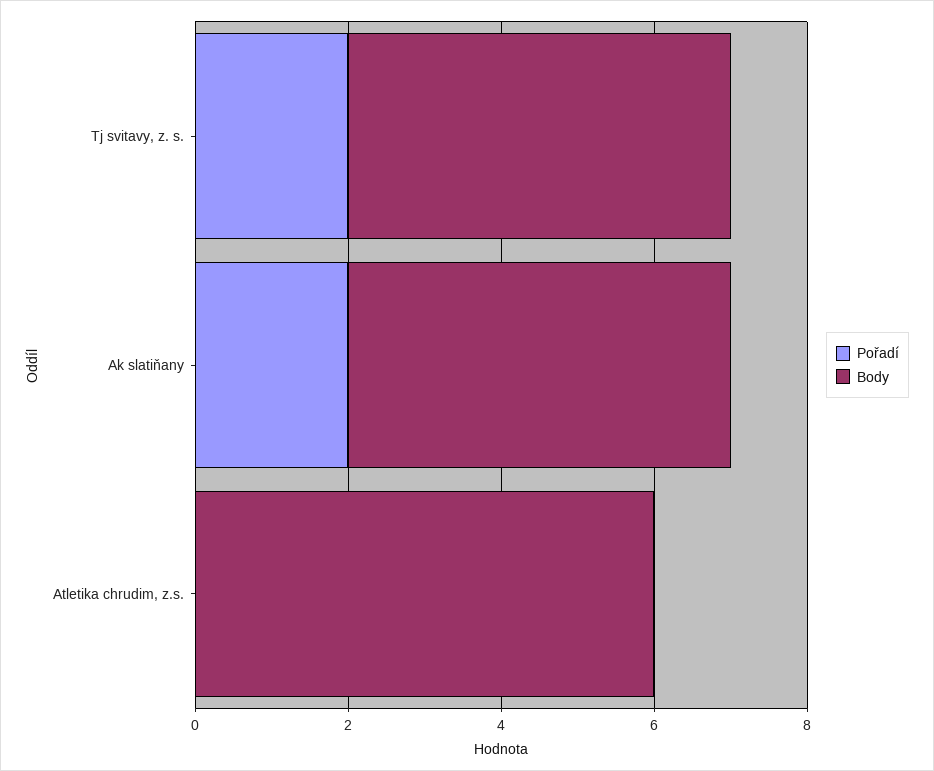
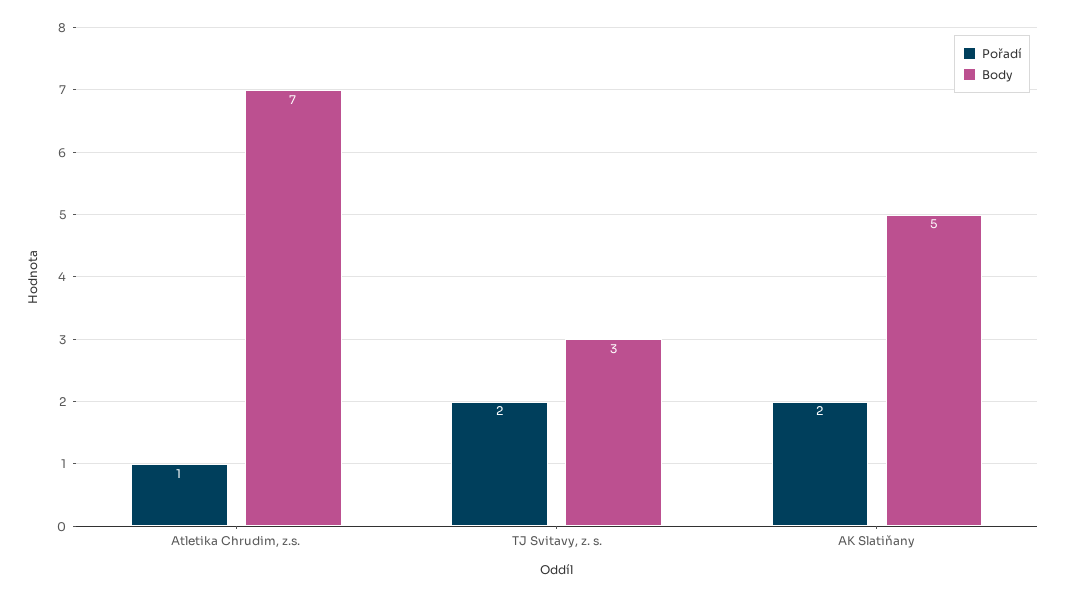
Body, Tj svitavy, z. s.: 5 -> 3
Pořadí, Atletika chrudim, z.s.: 0 -> 1
Body, Atletika chrudim, z.s.: 6 -> 7

